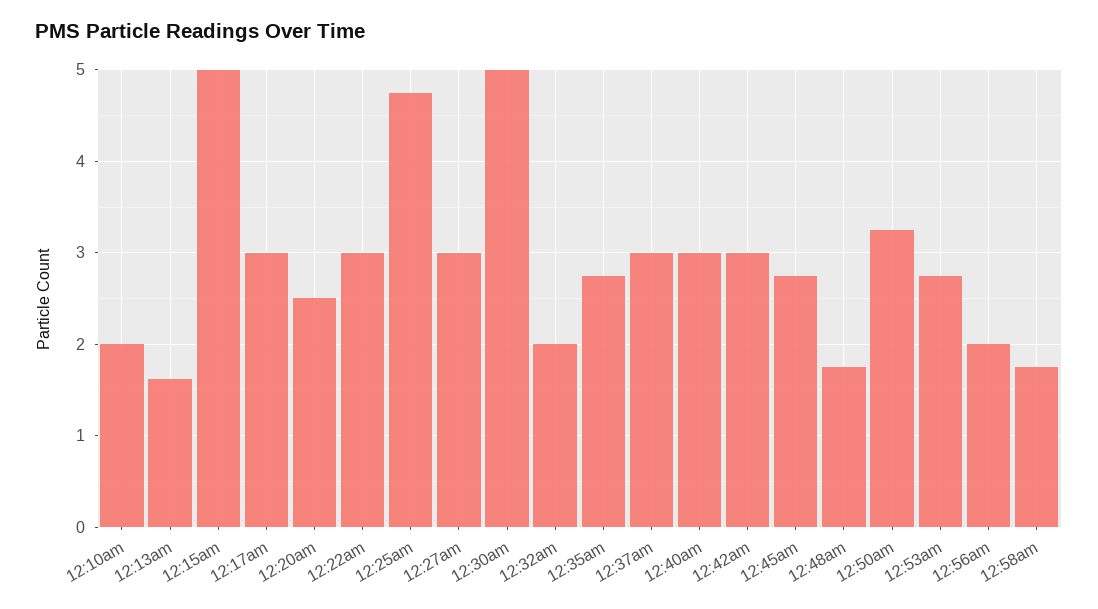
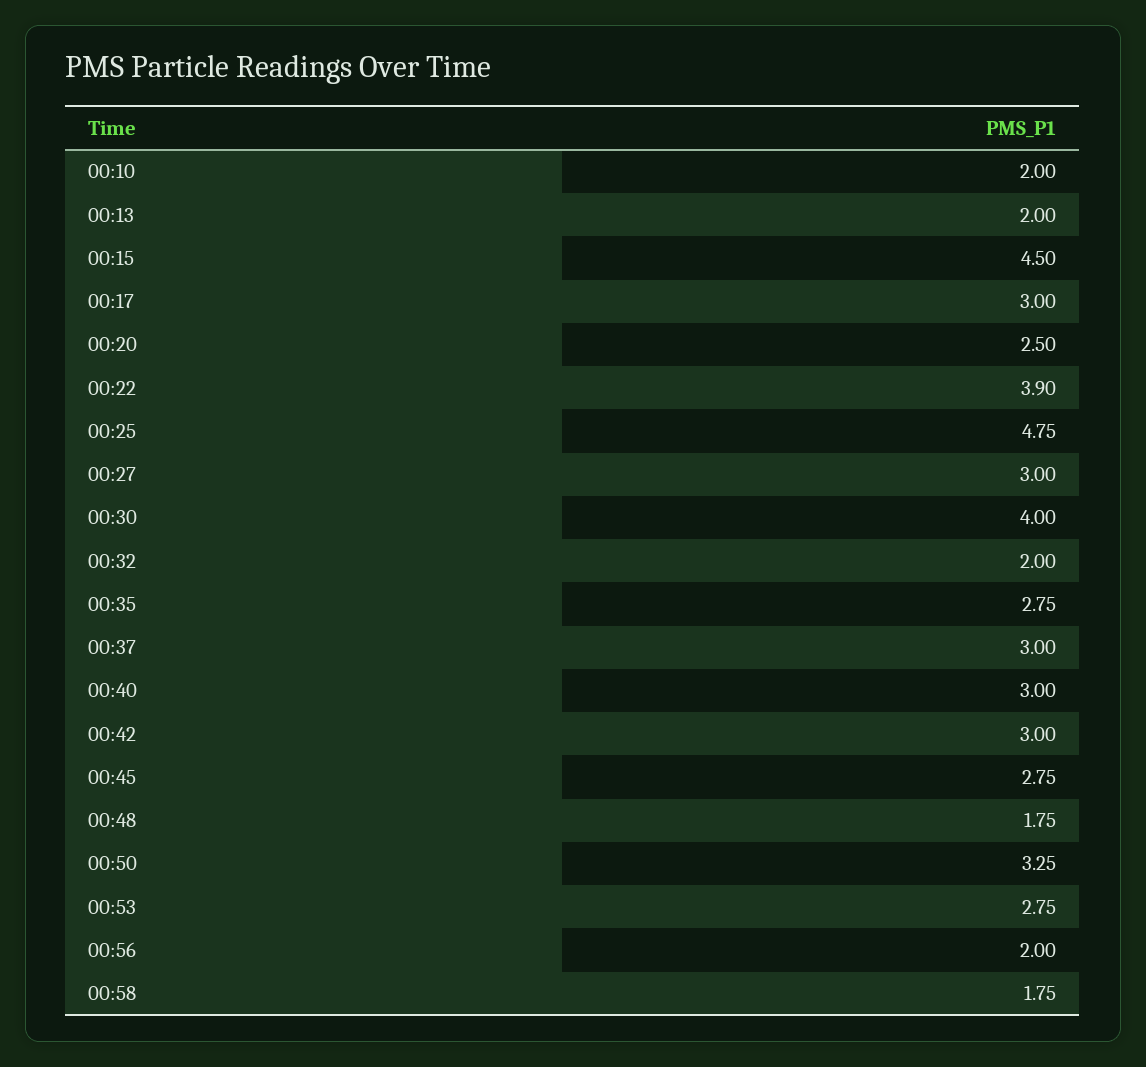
12:13am: 1.6 -> 2
12:15am: 5 -> 4.5
12:22am: 3 -> 3.9
12:30am: 5 -> 4

